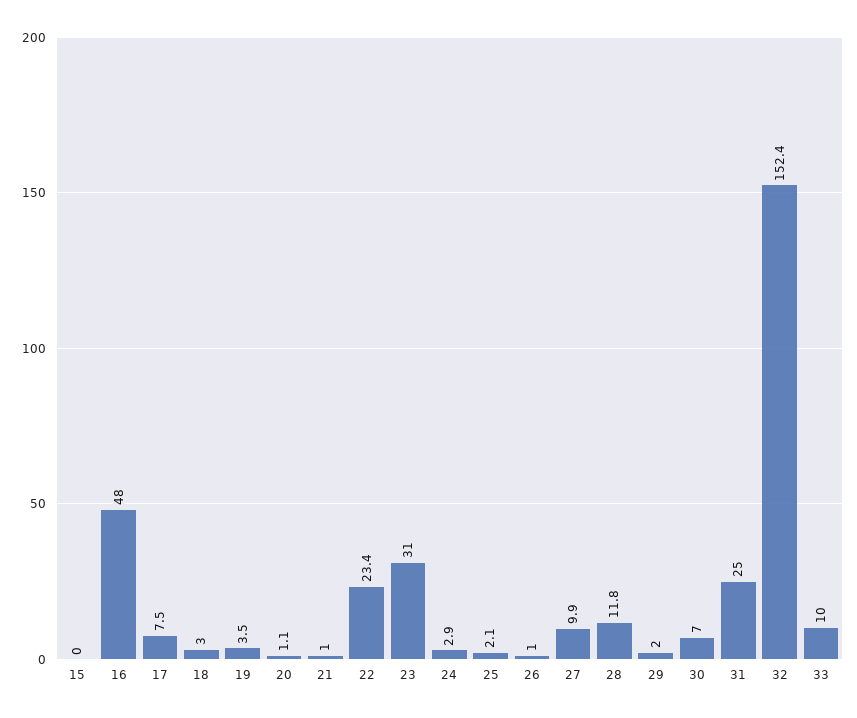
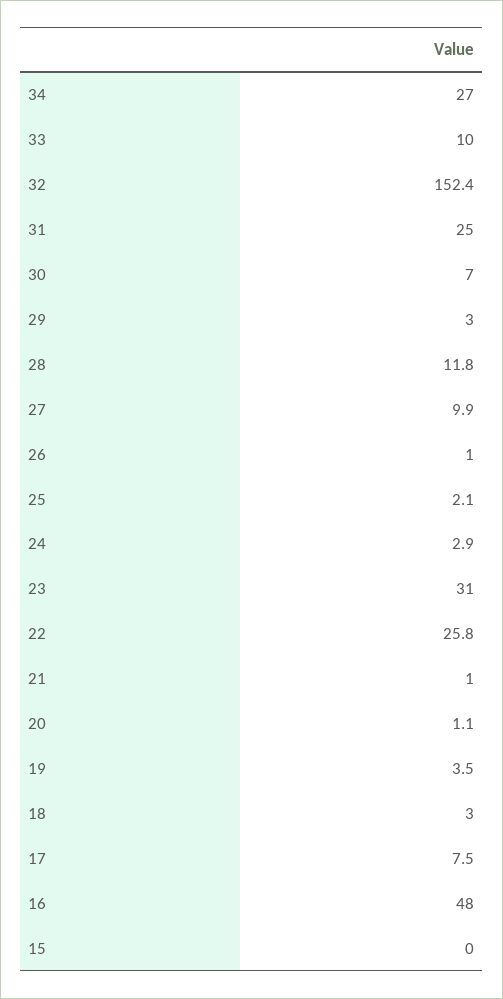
22: 23.4 -> 25.8
29: 2 -> 3
34: none -> 27

